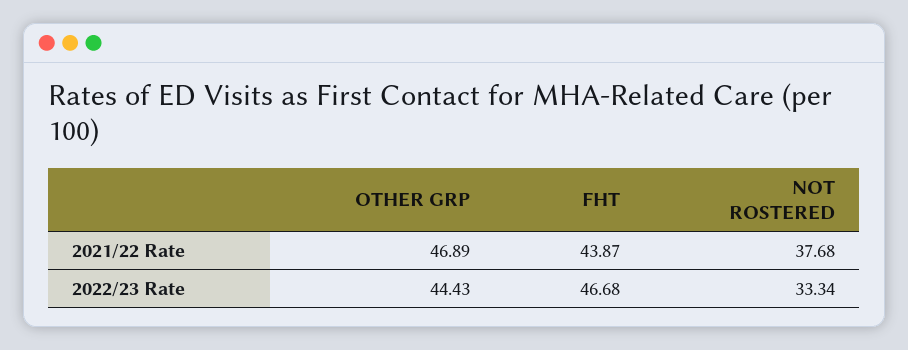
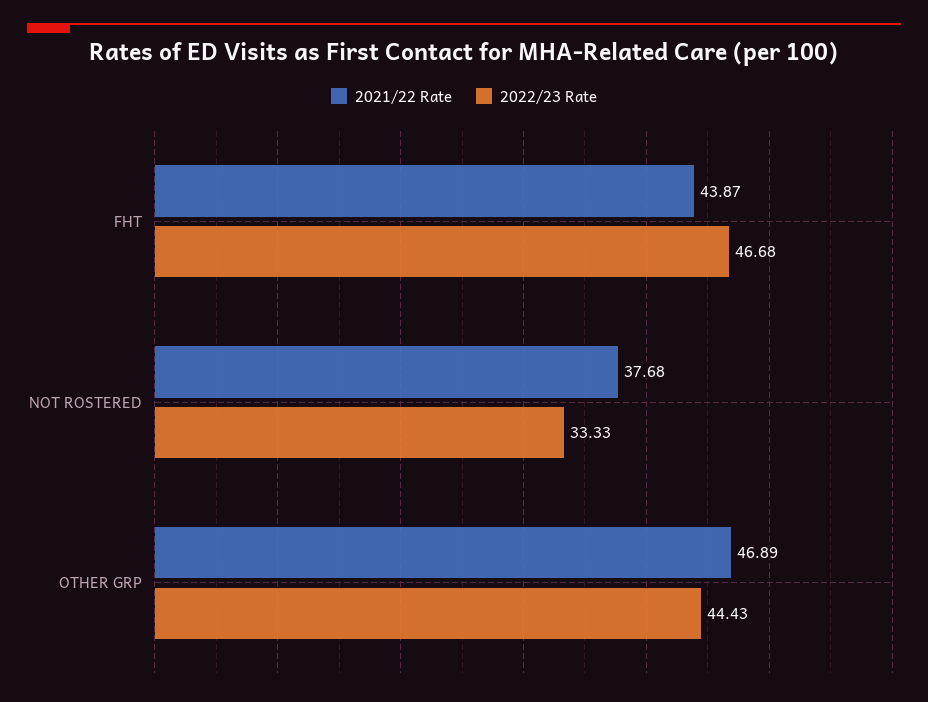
2022/23 Rate, NOT ROSTERED: 33.34 -> 33.33

